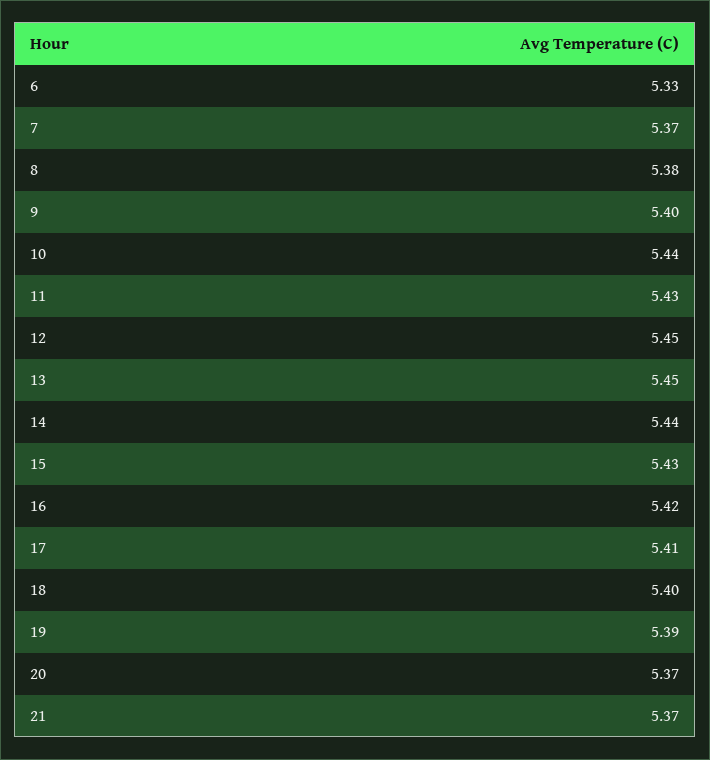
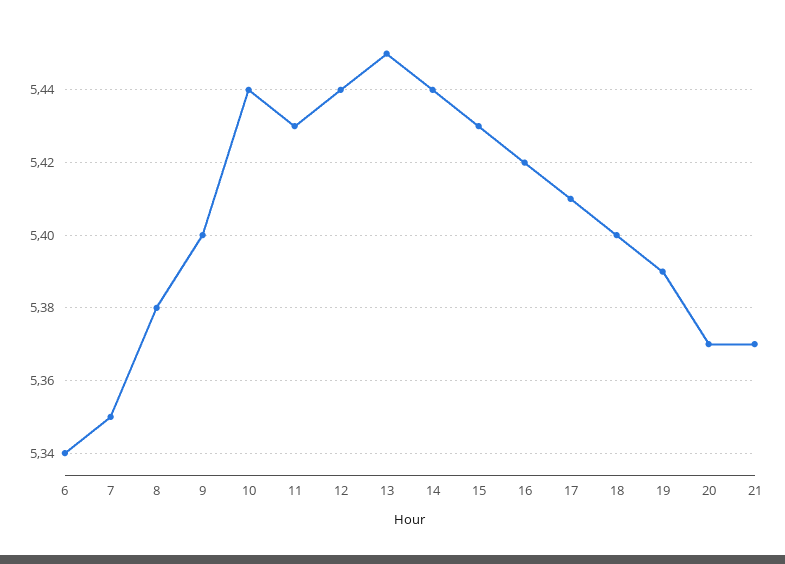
6: 5.33 -> 5.34
7: 5.37 -> 5.35
12: 5.45 -> 5.44

